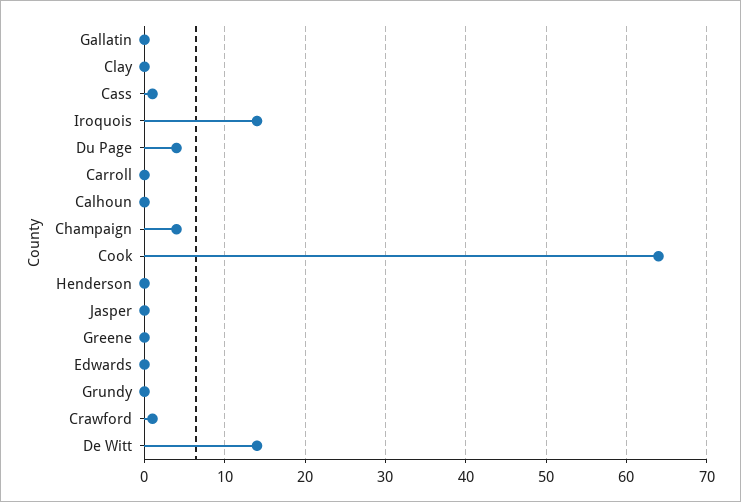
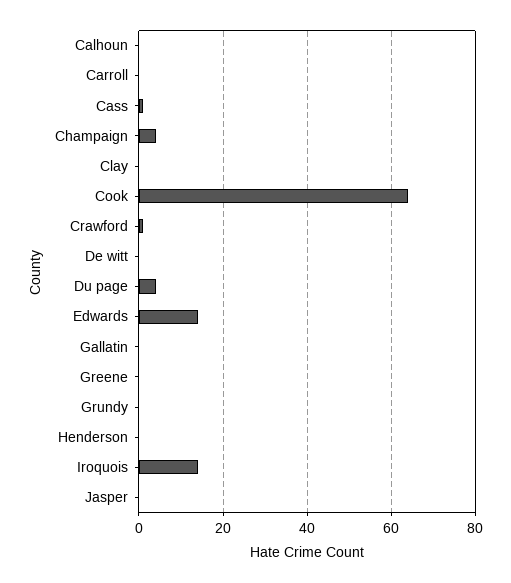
Edwards: 0 -> 15
De Witt: 14 -> 0

